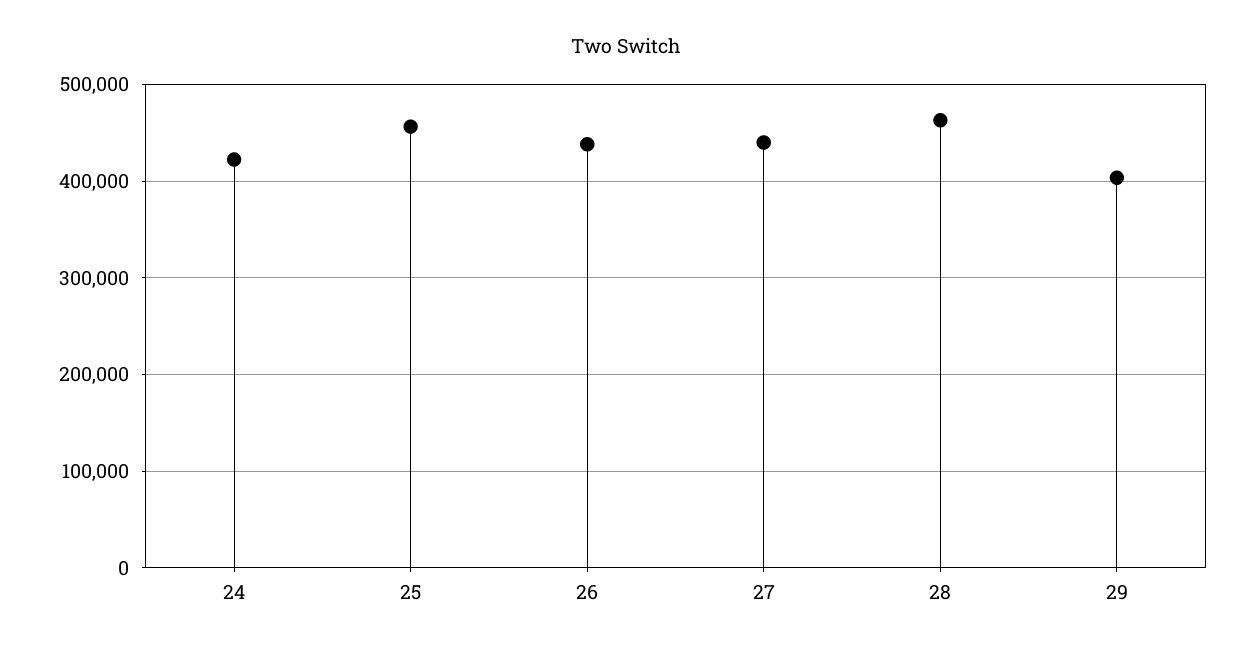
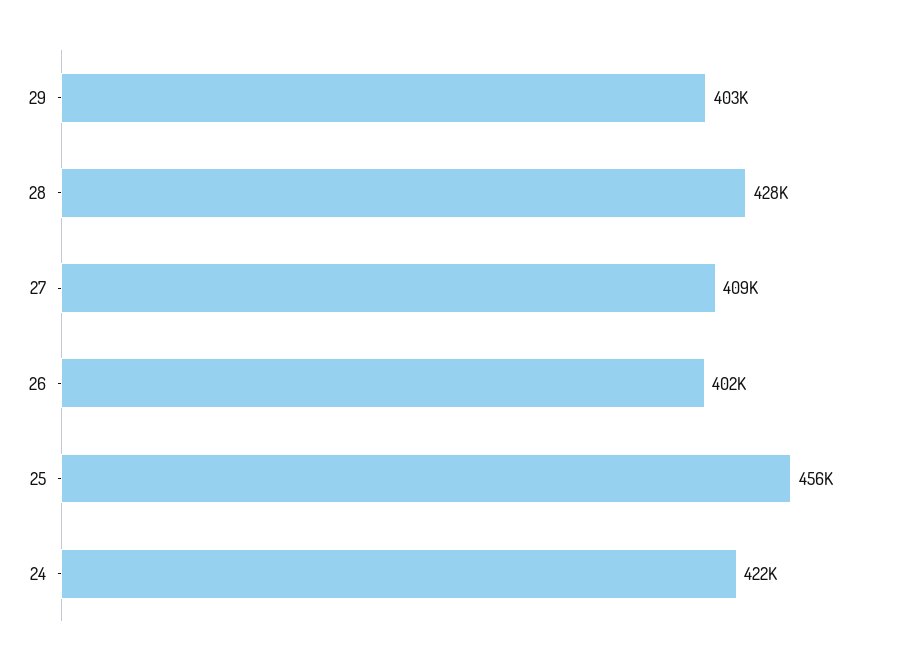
26: 440000 -> 402000
27: 440000 -> 409000
28: 460000 -> 428000

